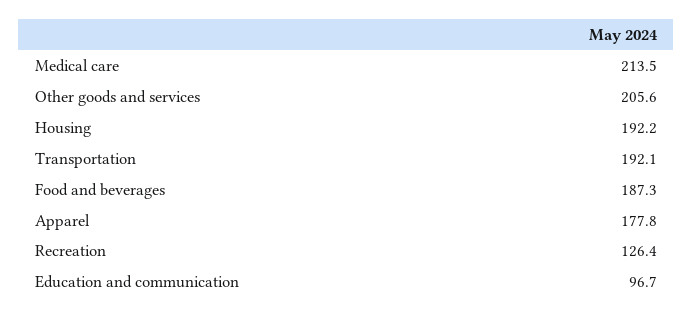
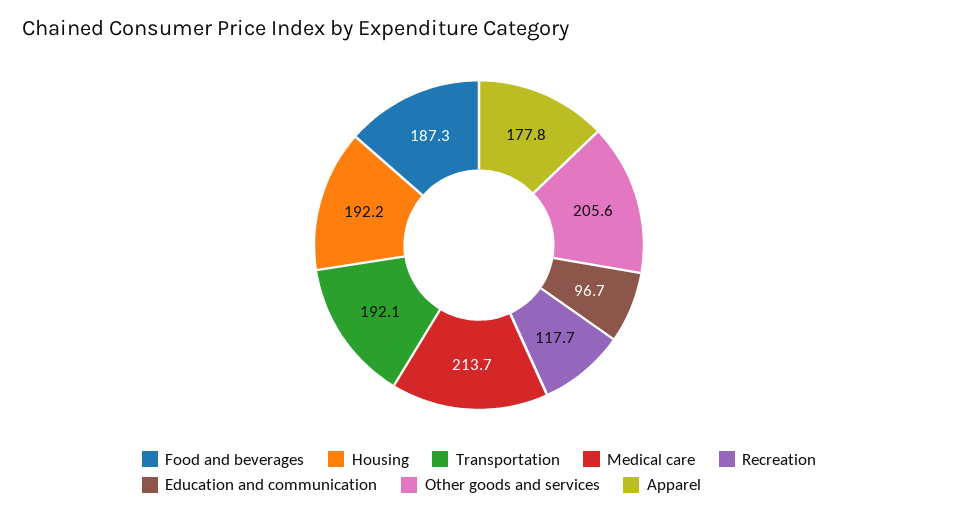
Medical care: 213.5 -> 213.7
Recreation: 126.4 -> 117.7

